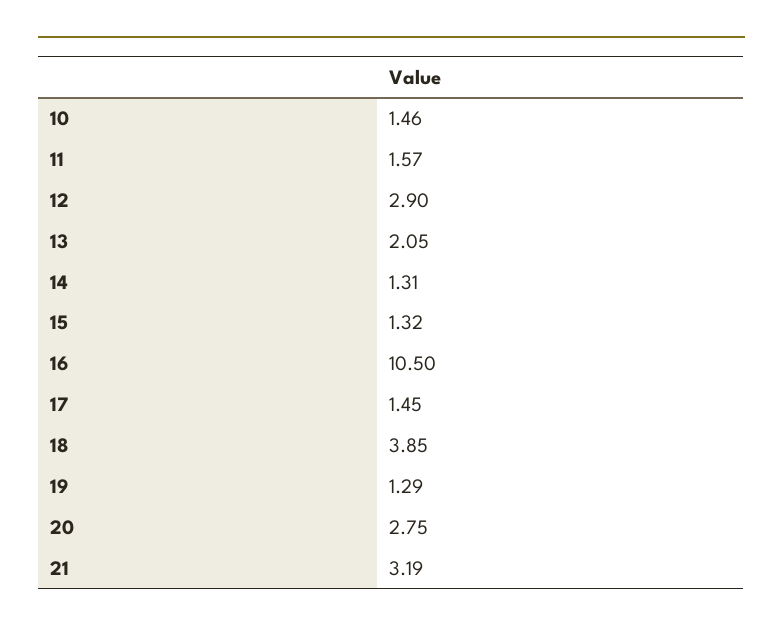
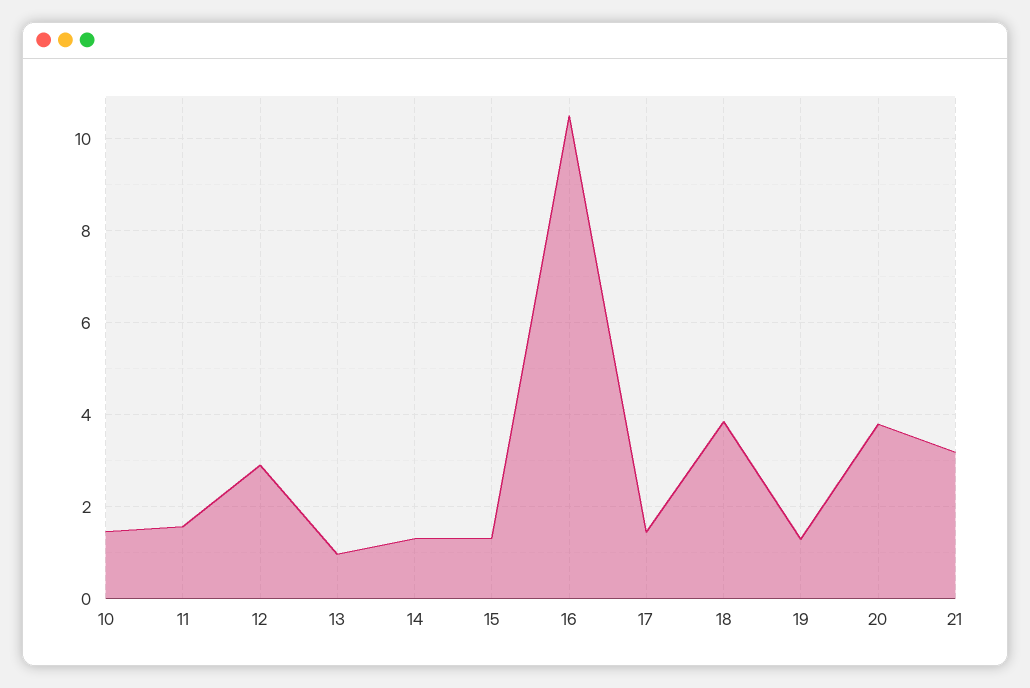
13: 2.05 -> 1
20: 2.75 -> 3.8

